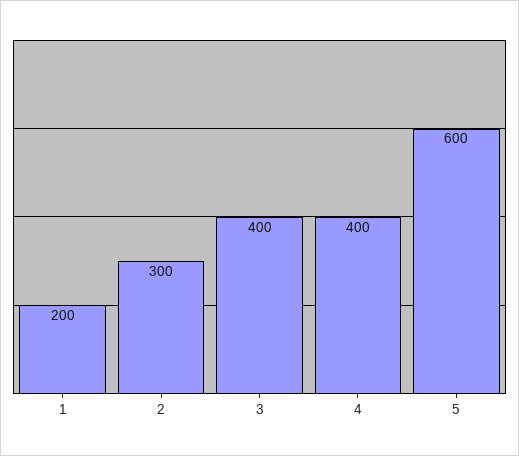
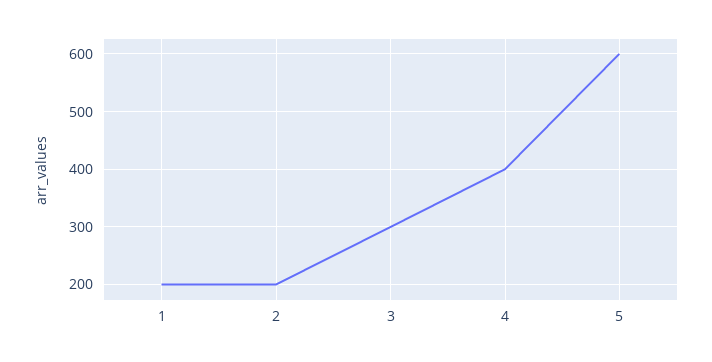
2: 300 -> 200
3: 400 -> 300

